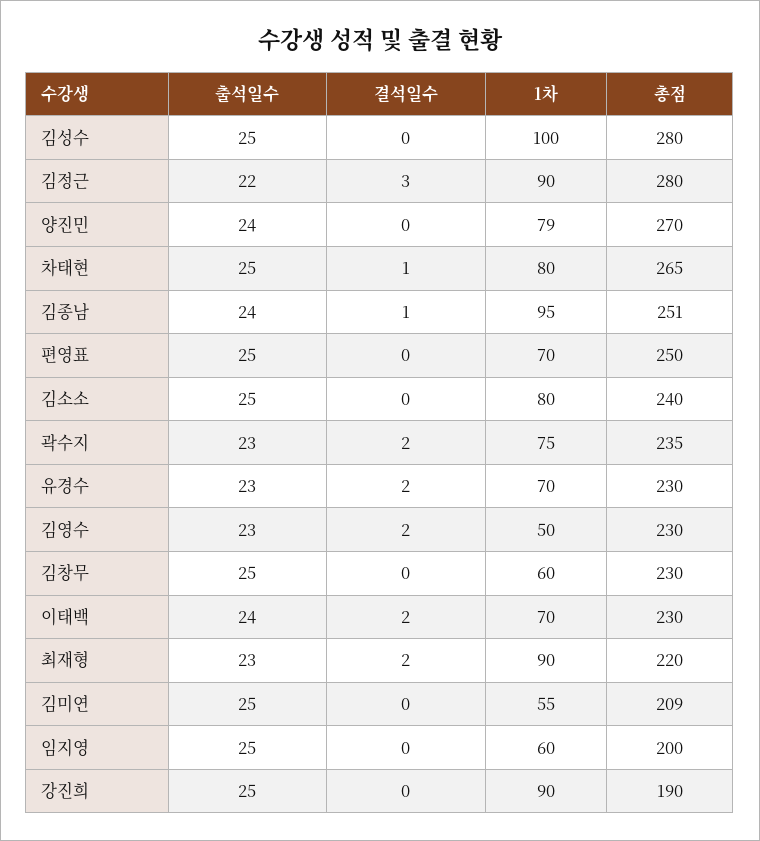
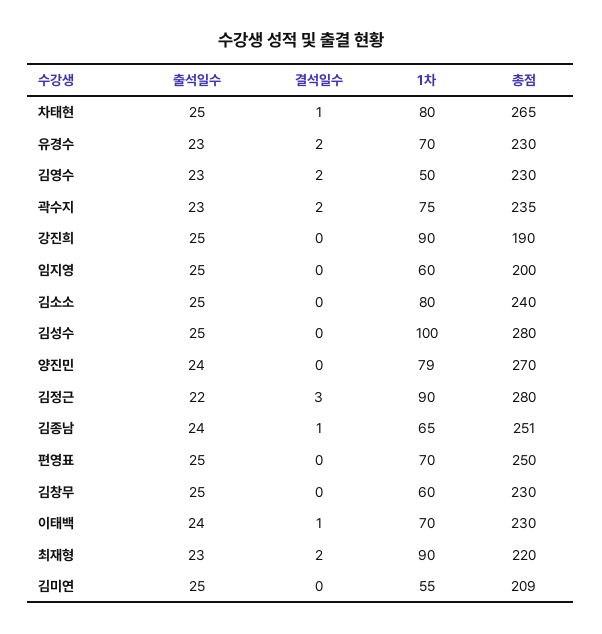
1차, 김종남: 95 -> 65
결석일수, 이태백: 2 -> 1

